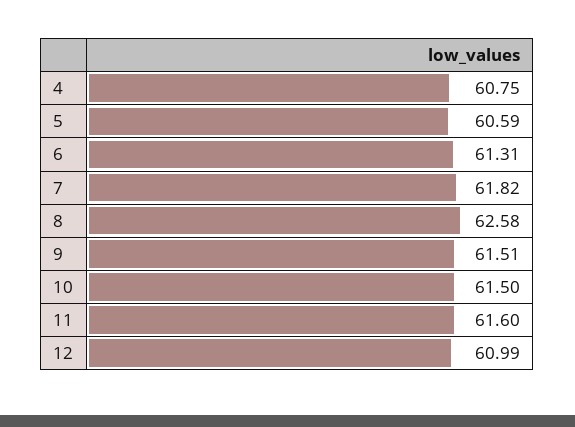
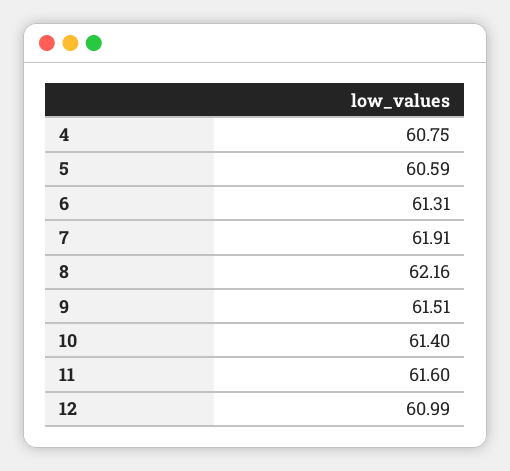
7: 61.82 -> 61.91
8: 62.58 -> 62.16
10: 61.5 -> 61.4

